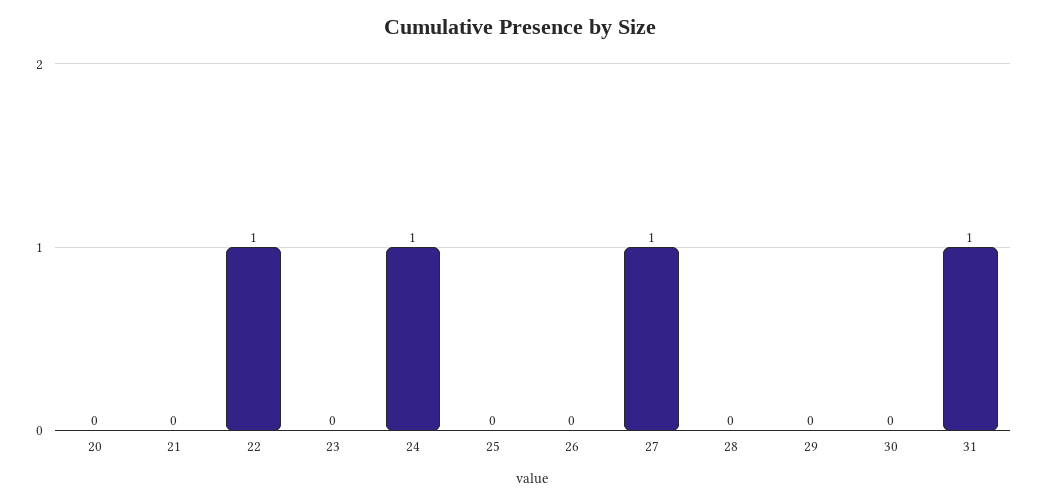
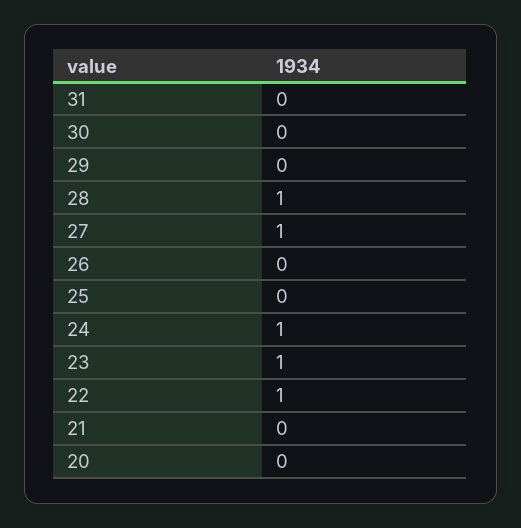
23: 0 -> 1
28: 0 -> 1
31: 1 -> 0

